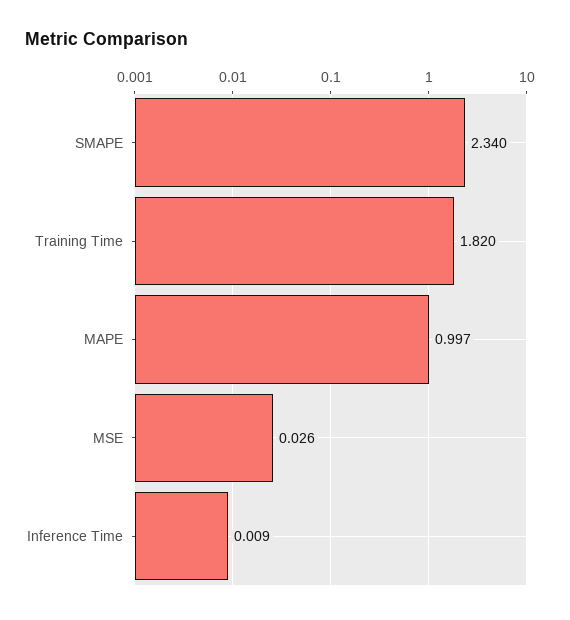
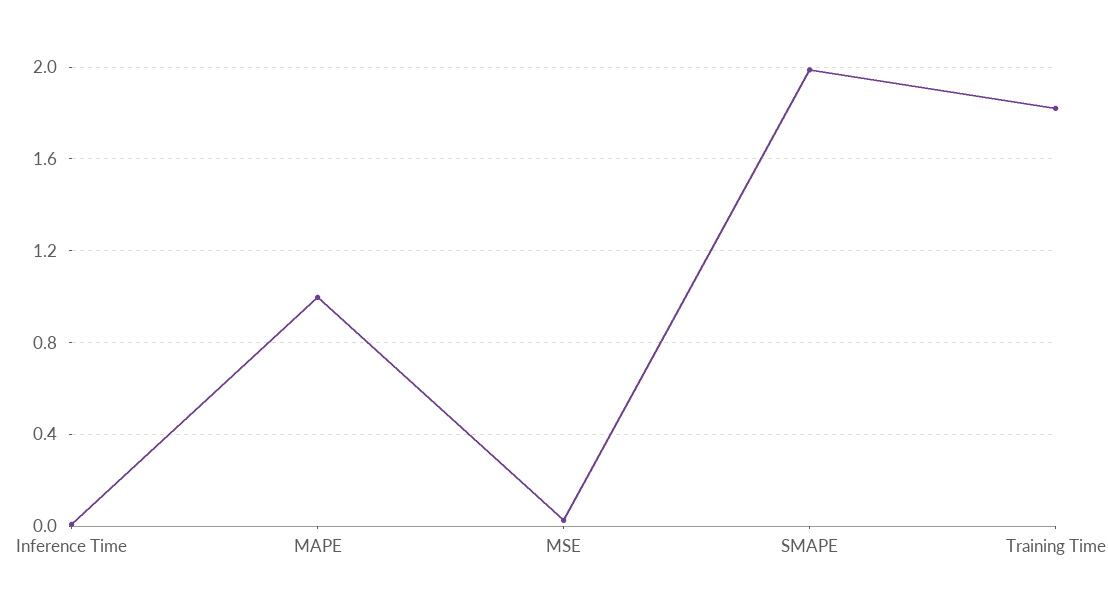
SMAPE: 2.34 -> 2

